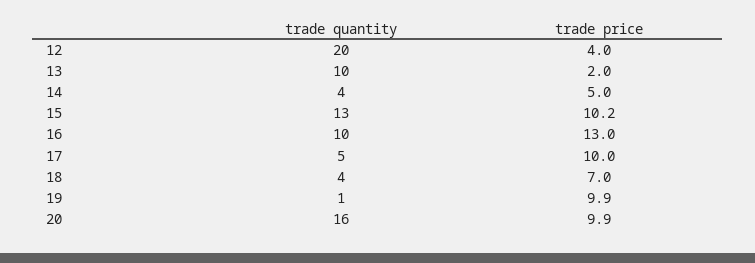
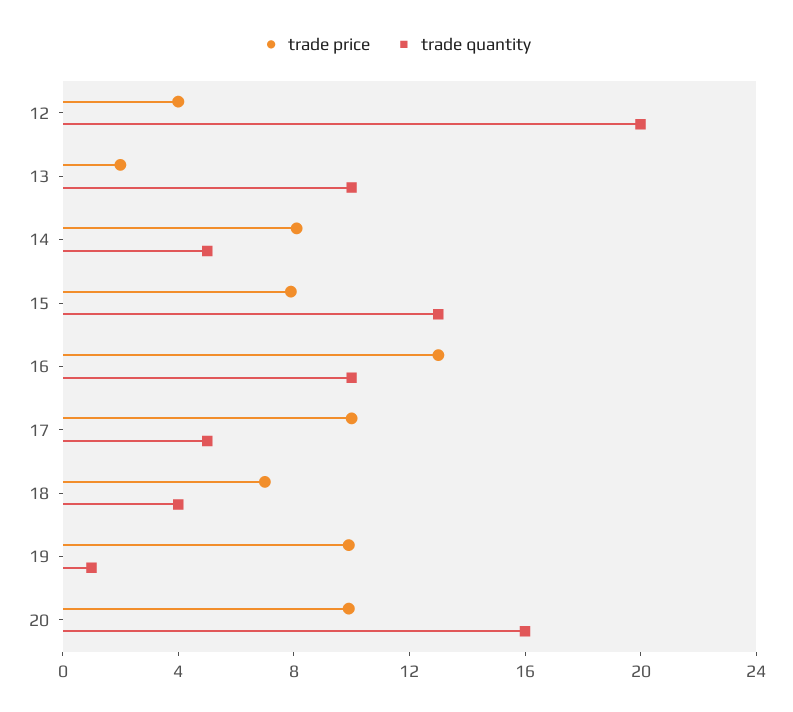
trade quantity, 14: 4 -> 5
trade price, 14: 5 -> 8
trade price, 15: 10.2 -> 8

